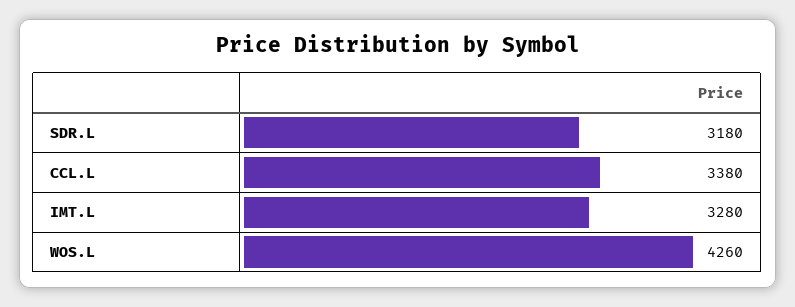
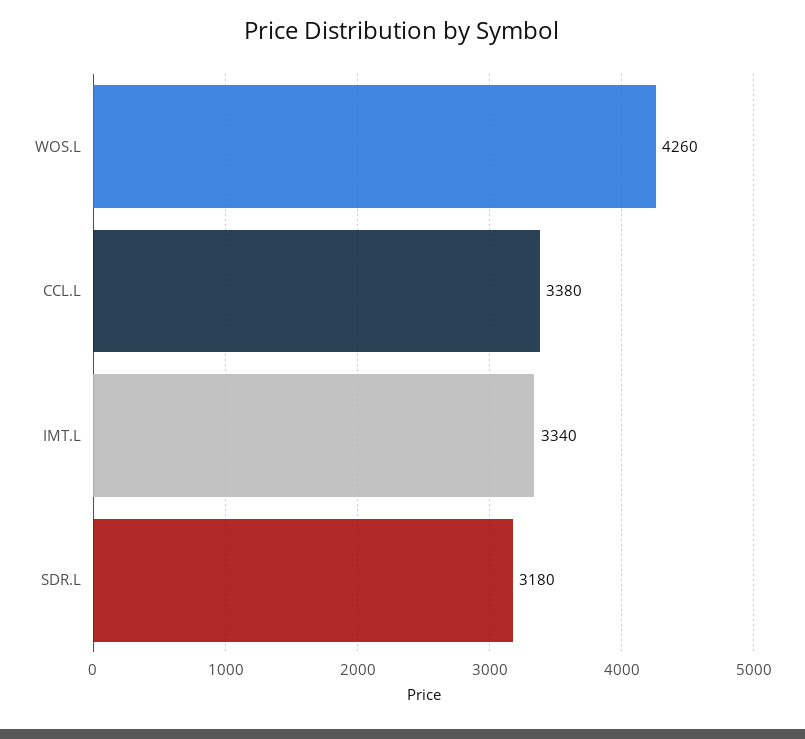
IMT.L: 3280 -> 3340

